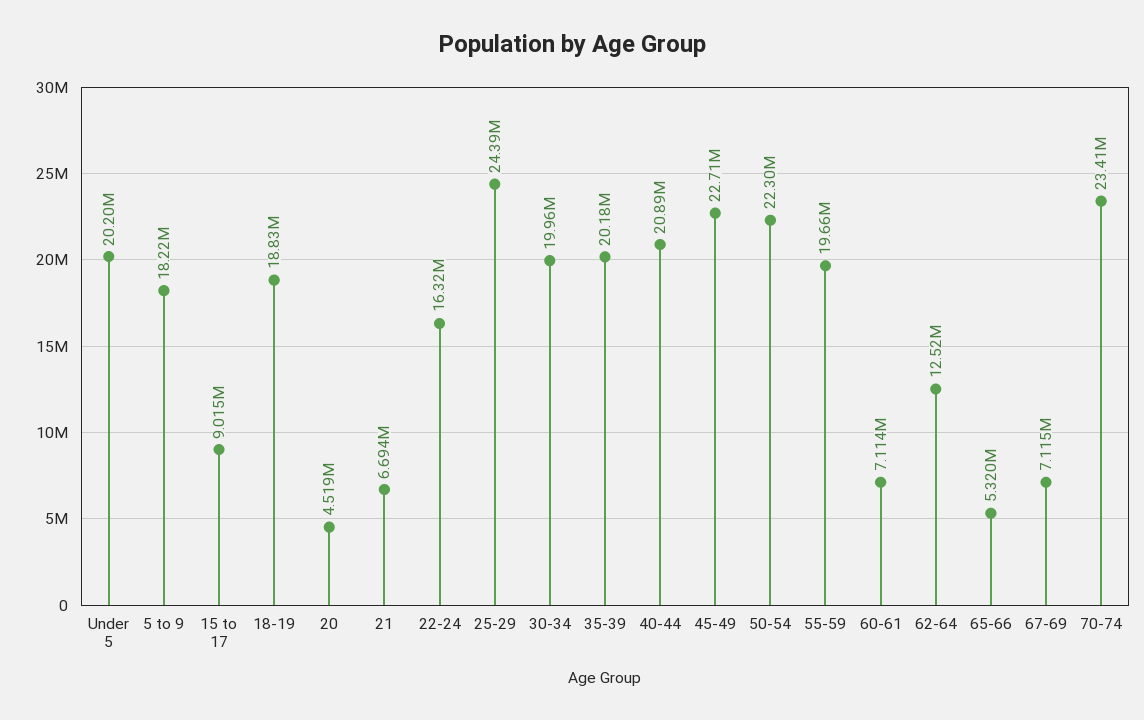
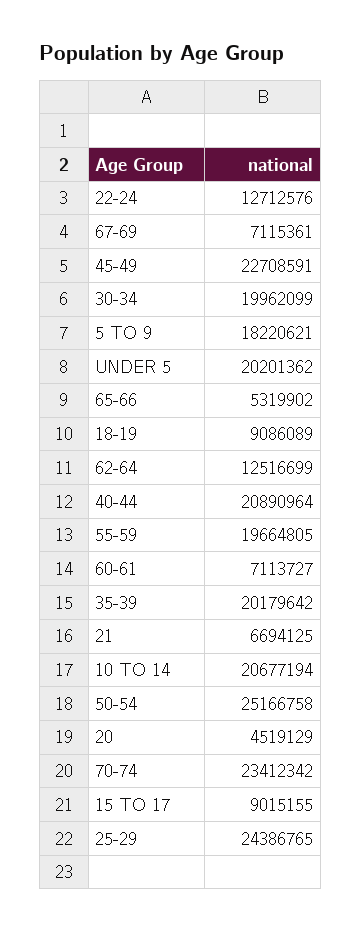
18-19: 18830000 -> 9086089
22-24: 16320000 -> 12712576
50-54: 22300000 -> 25166758
10 TO 14: none -> 20677194

